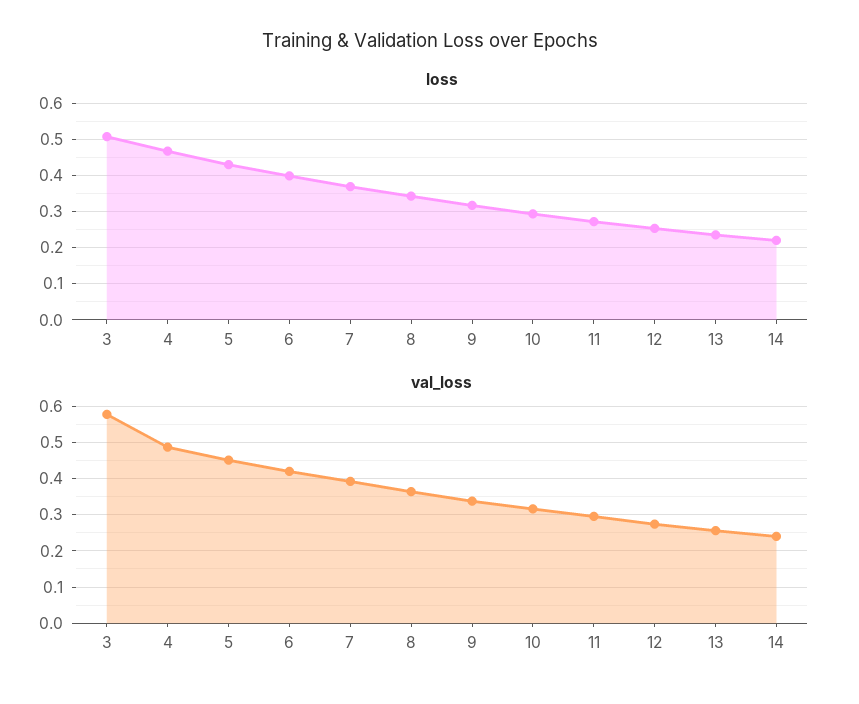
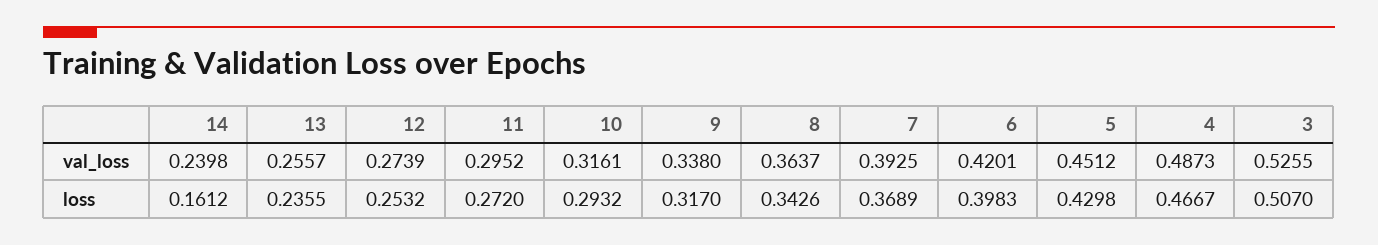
loss, 14: 0.22 -> 0.1612
val_loss, 3: 0.58 -> 0.5255

